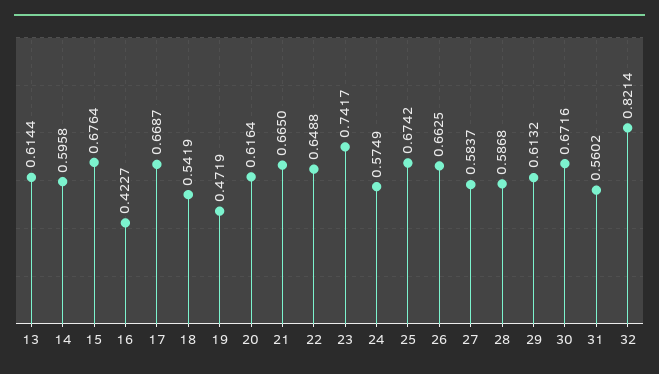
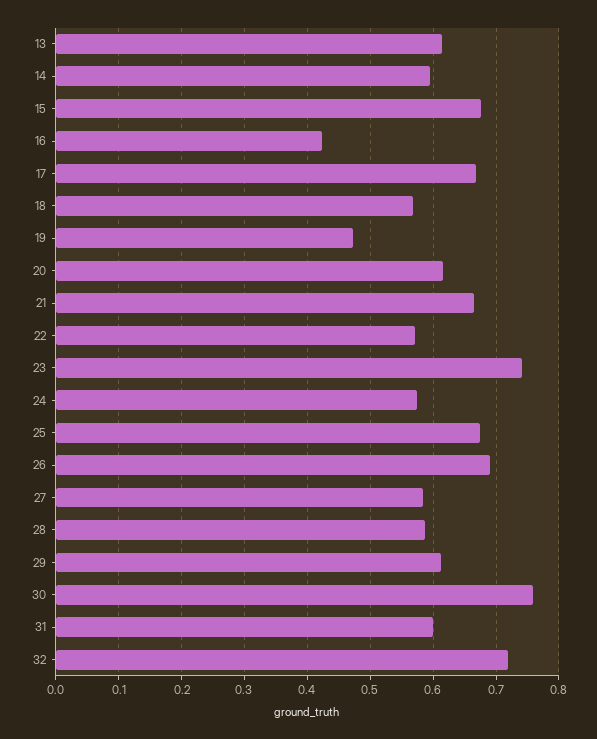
18: 0.5419 -> 0.57
22: 0.6488 -> 0.57
26: 0.6625 -> 0.69
30: 0.6716 -> 0.76
31: 0.5602 -> 0.6
32: 0.8214 -> 0.72

